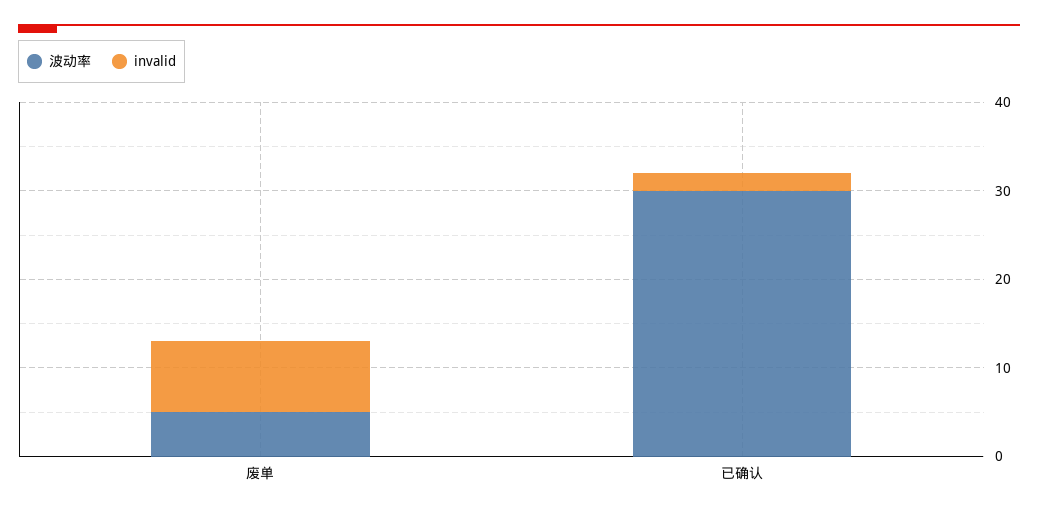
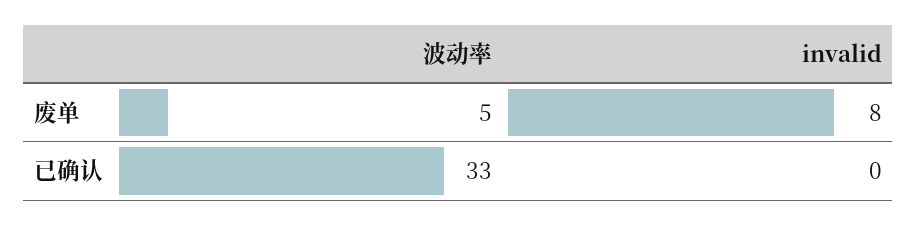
波动率, 已确认: 30 -> 33
invalid, 已确认: 2 -> 0

